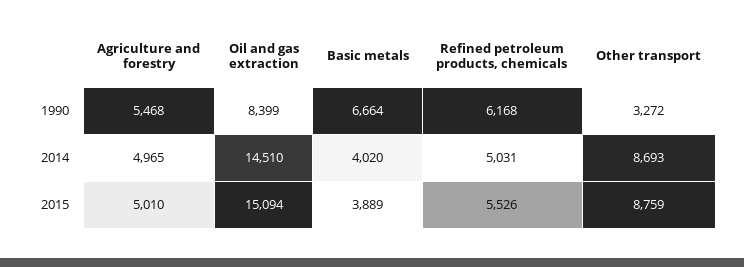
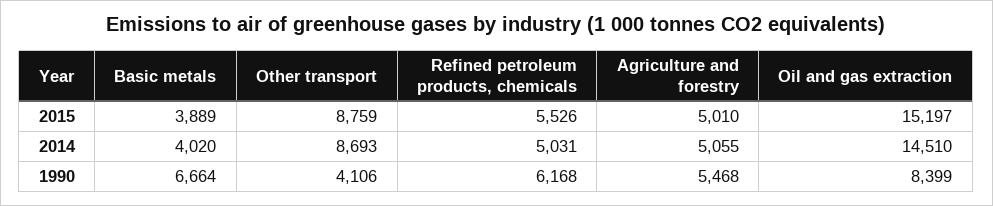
Other transport, 1990: 3272 -> 4106
Agriculture and forestry, 2014: 4965 -> 5055
Oil and gas extraction, 2015: 15094 -> 15197

